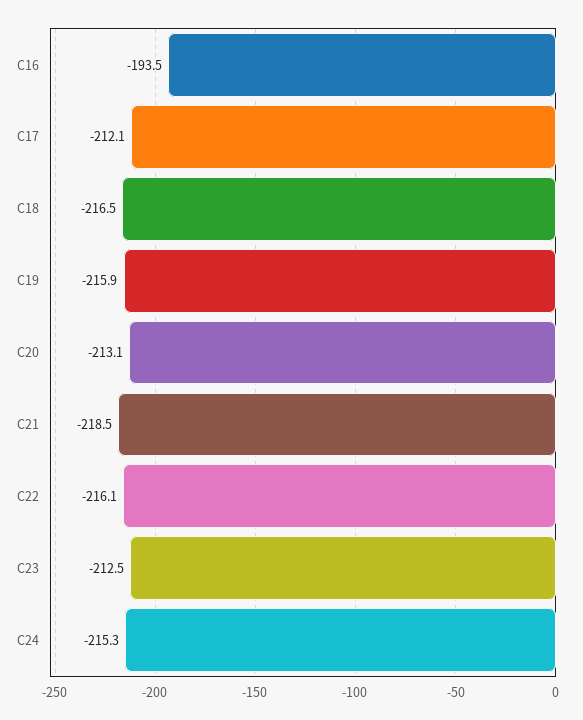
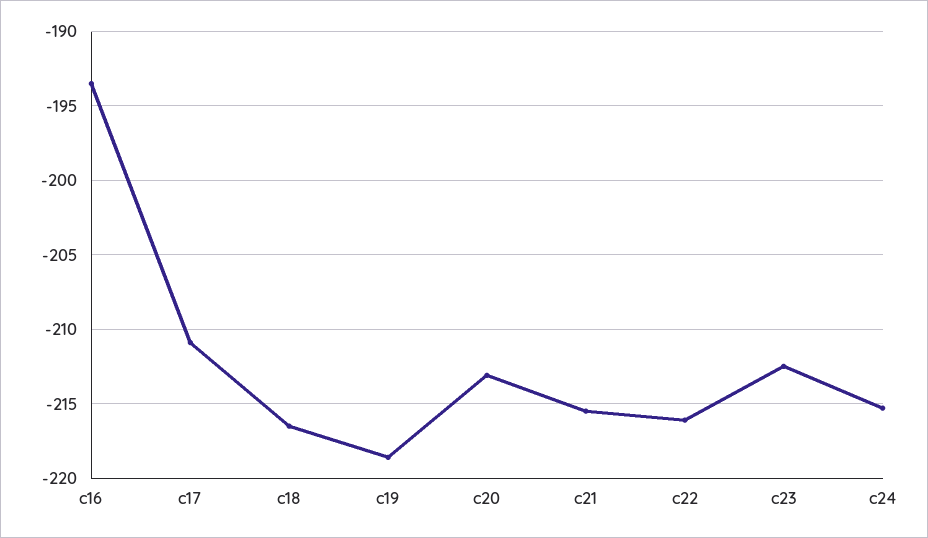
C17: -212.1 -> -211
C19: -215.9 -> -218.5
C21: -218.5 -> -215.5

